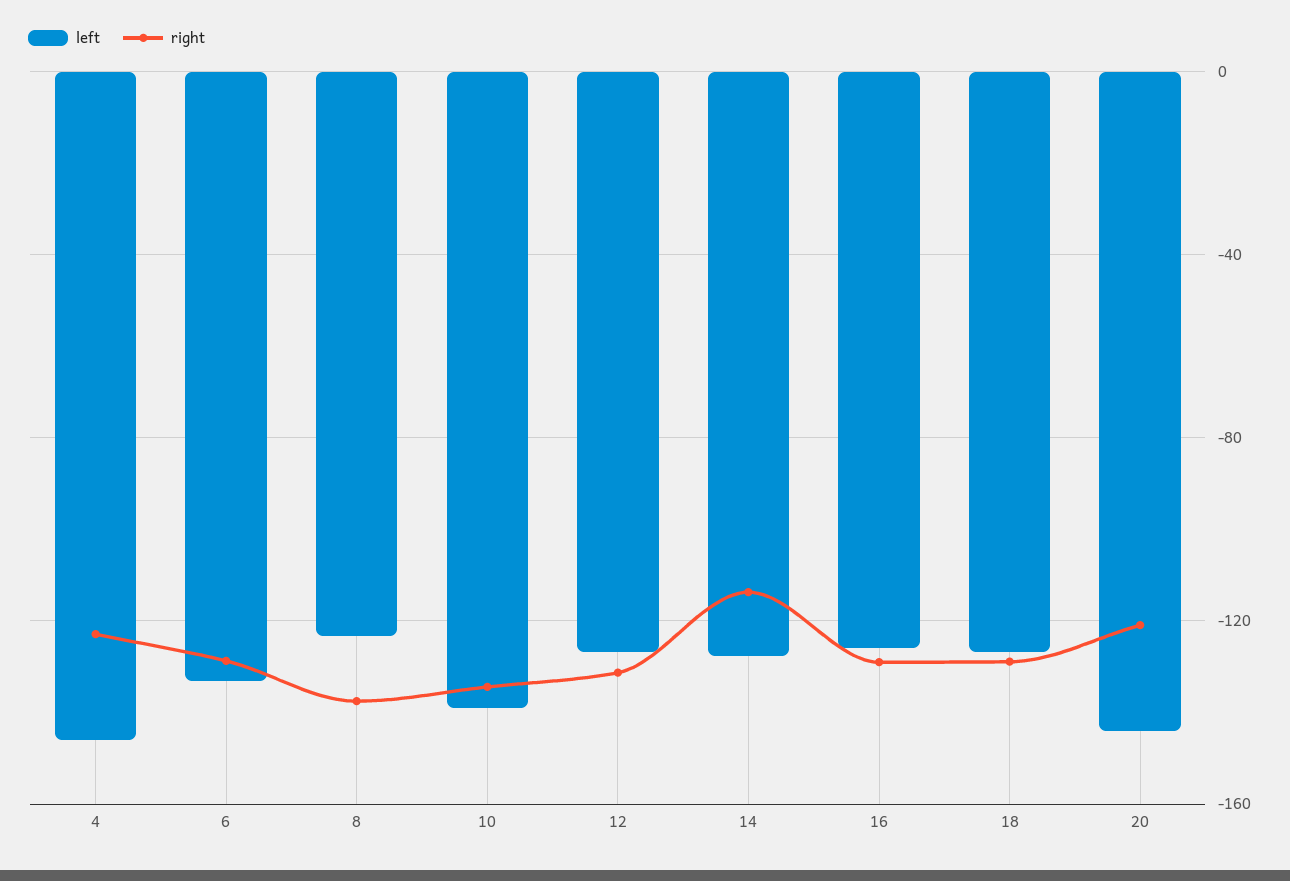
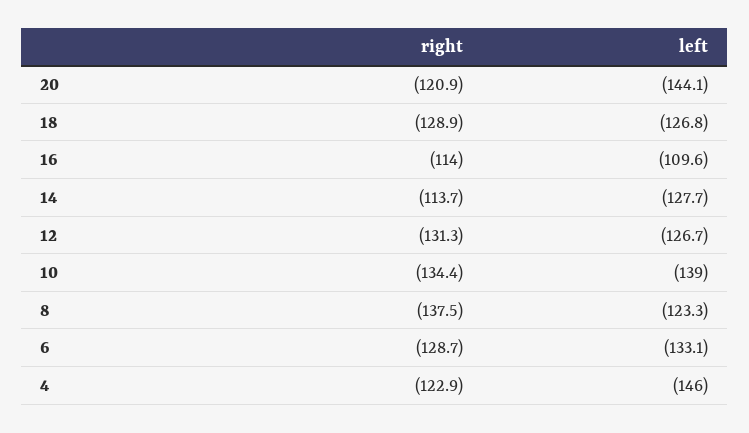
left, 16: -125 -> -109.6
right, 16: -130 -> -114

